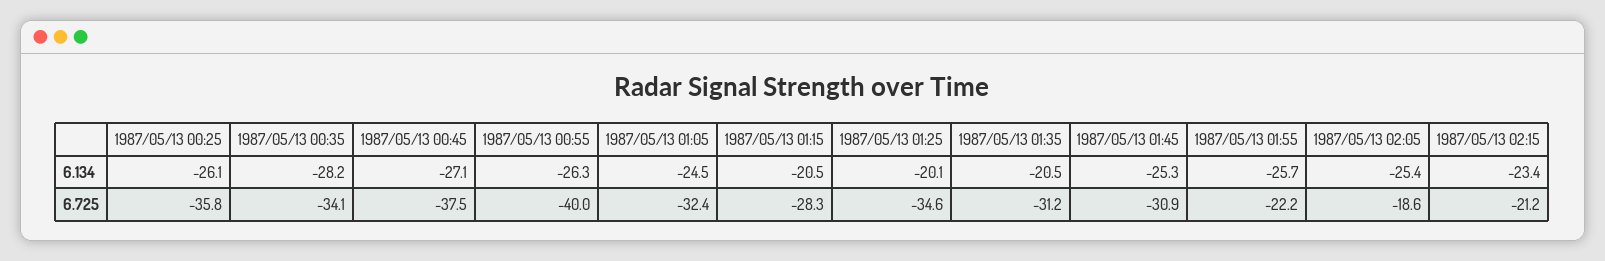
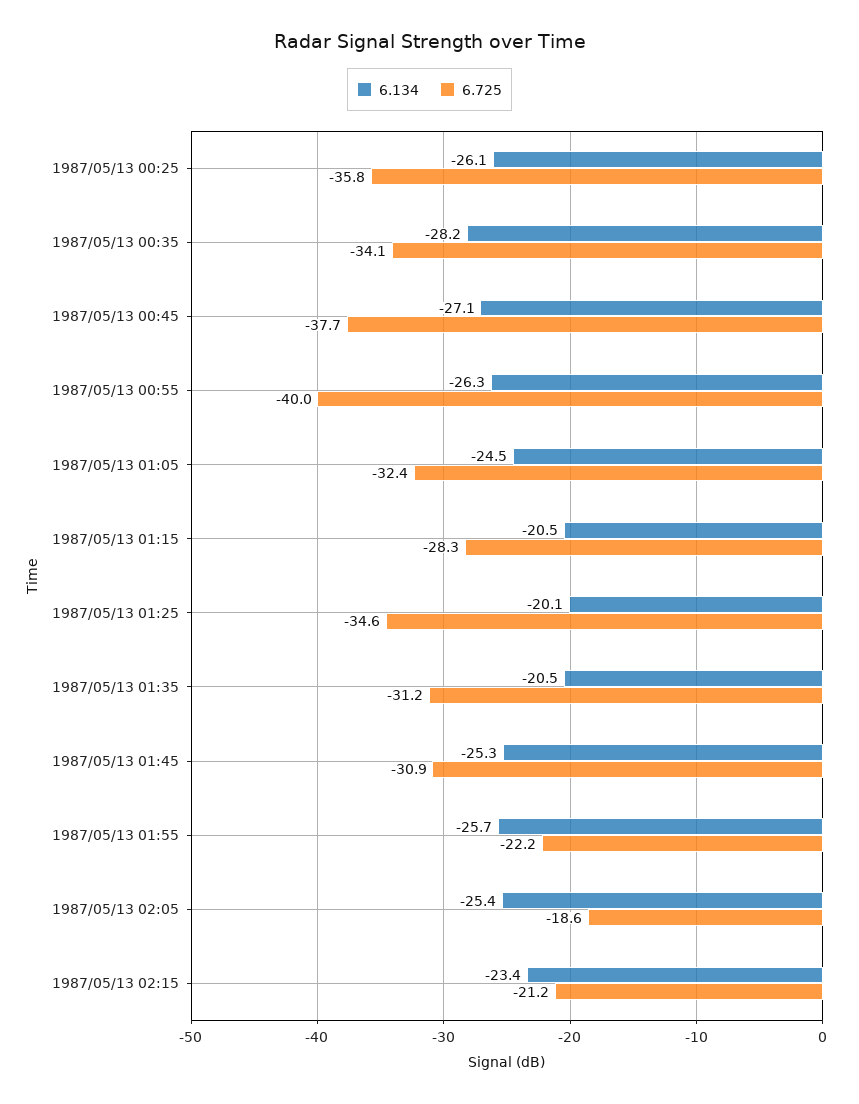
6.725, 1987/05/13 00:45: -37.5 -> -37.7

